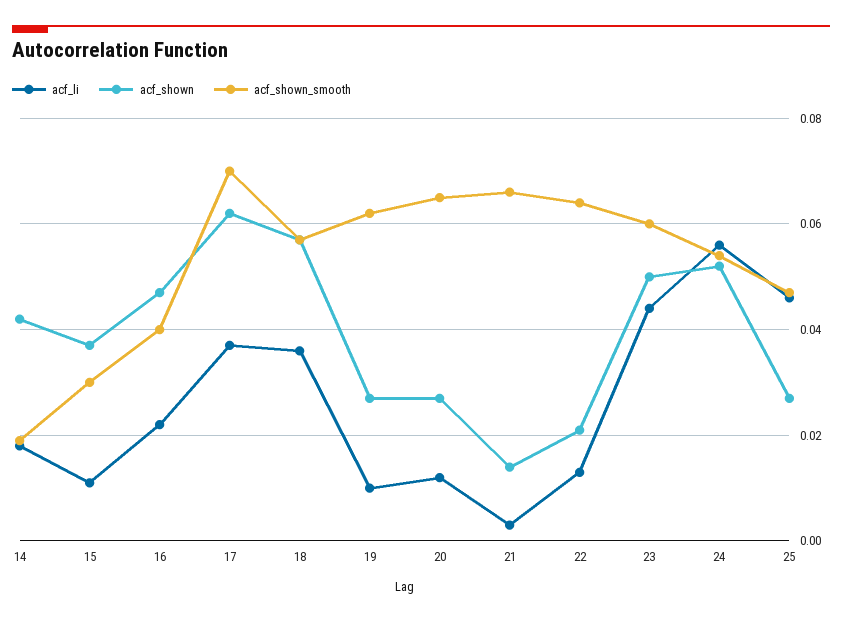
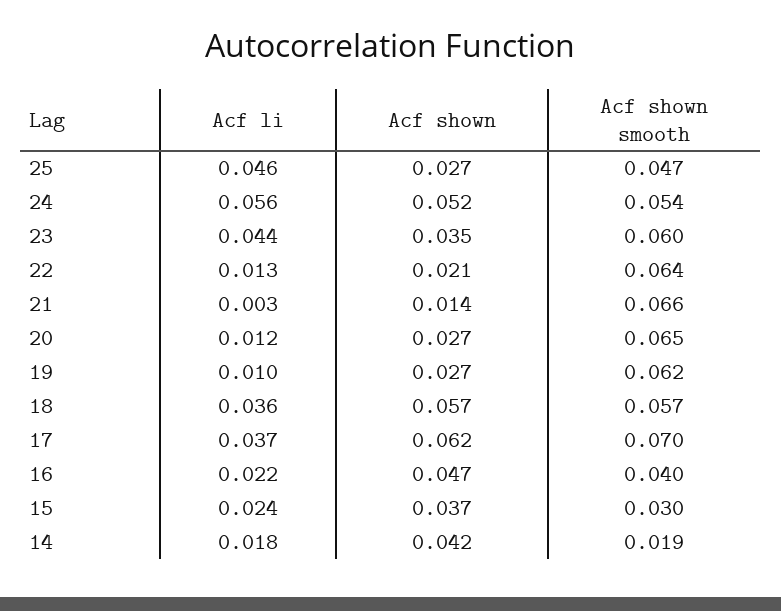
acf_li, 15: 0.01 -> 0.024
acf_shown, 23: 0.05 -> 0.035

